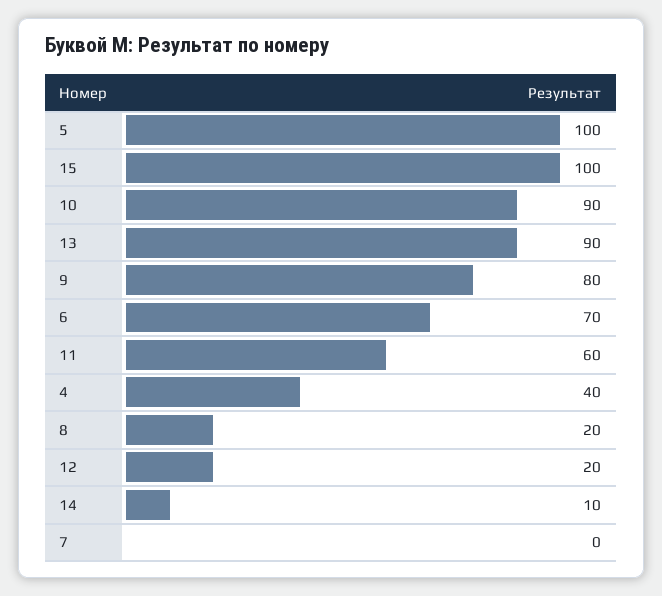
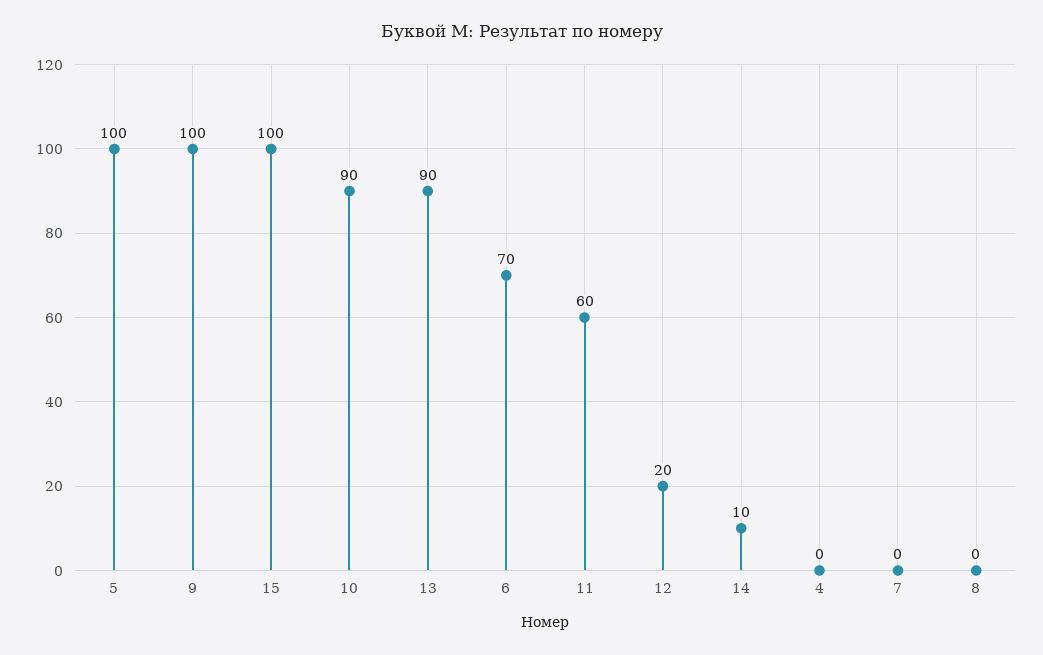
9: 80 -> 100
4: 40 -> 0
8: 20 -> 0

